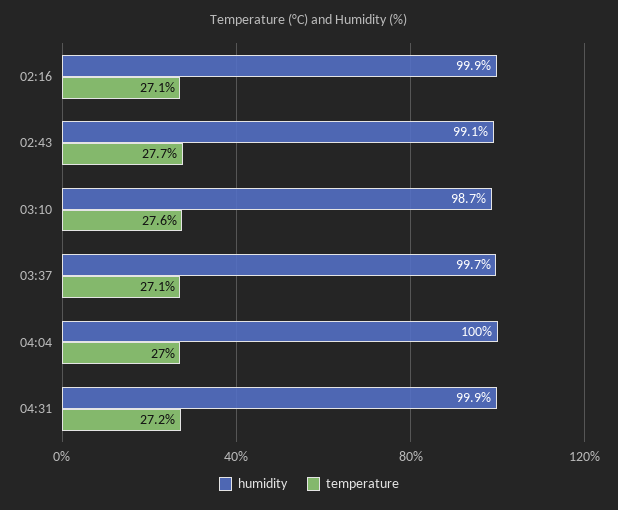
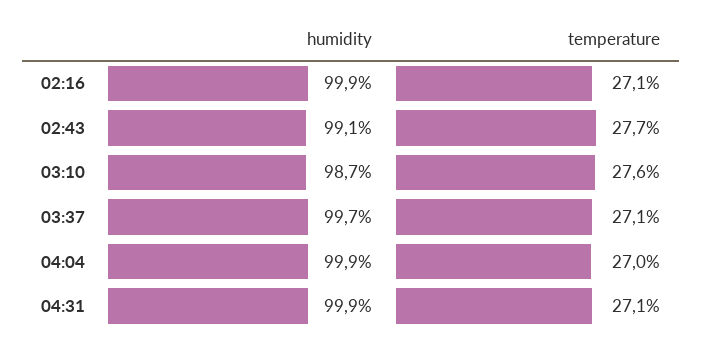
humidity, 04:04: 100 -> 99.9
temperature, 04:31: 27.2 -> 27.1

